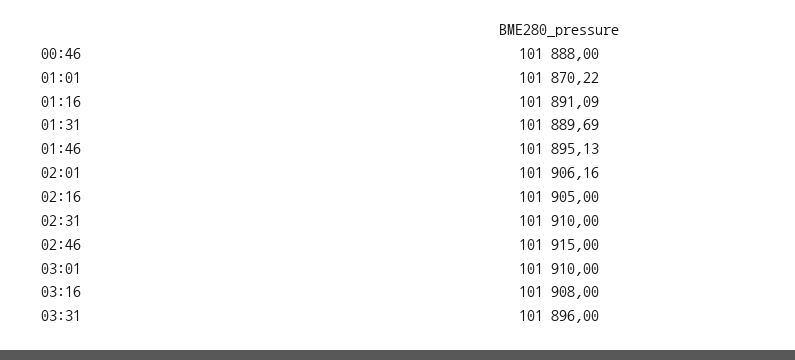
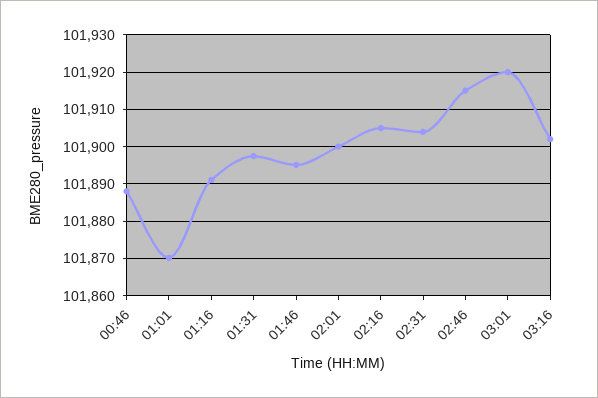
01:31: 101889.69 -> 101898
02:01: 101906.16 -> 101900
02:31: 101910 -> 101904
03:01: 101910 -> 101920
03:16: 101908 -> 101902
03:31: 101896 -> none

